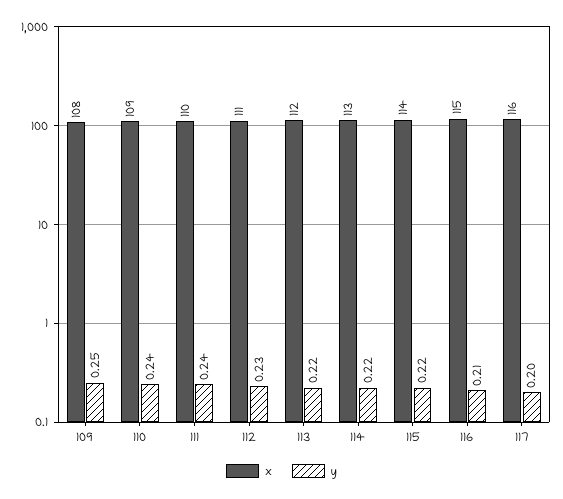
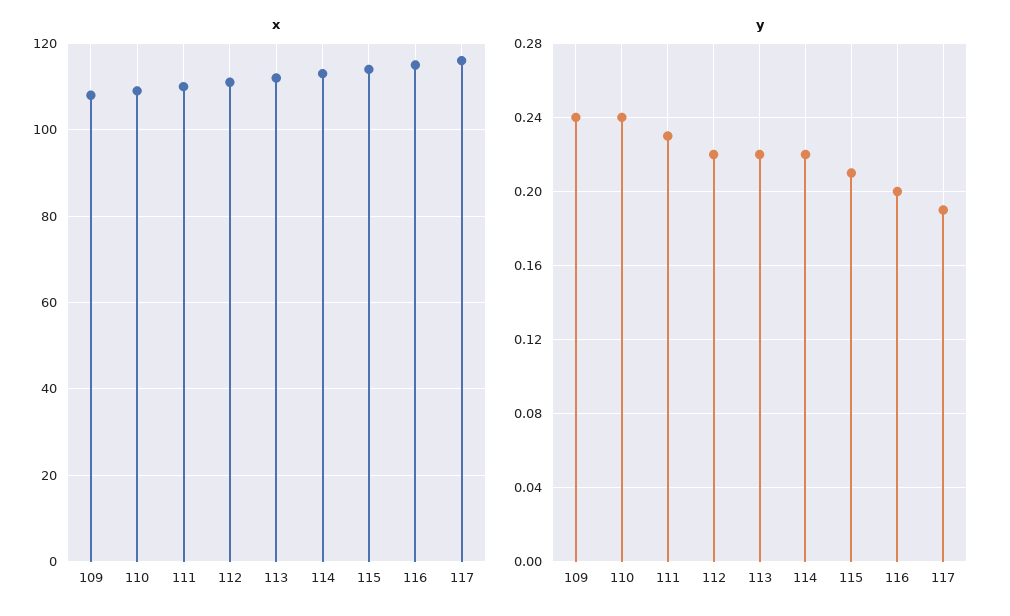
y, 109: 0.25 -> 0.24
y, 111: 0.24 -> 0.23
y, 112: 0.23 -> 0.22
y, 115: 0.22 -> 0.21
y, 116: 0.21 -> 0.2
y, 117: 0.2 -> 0.19

